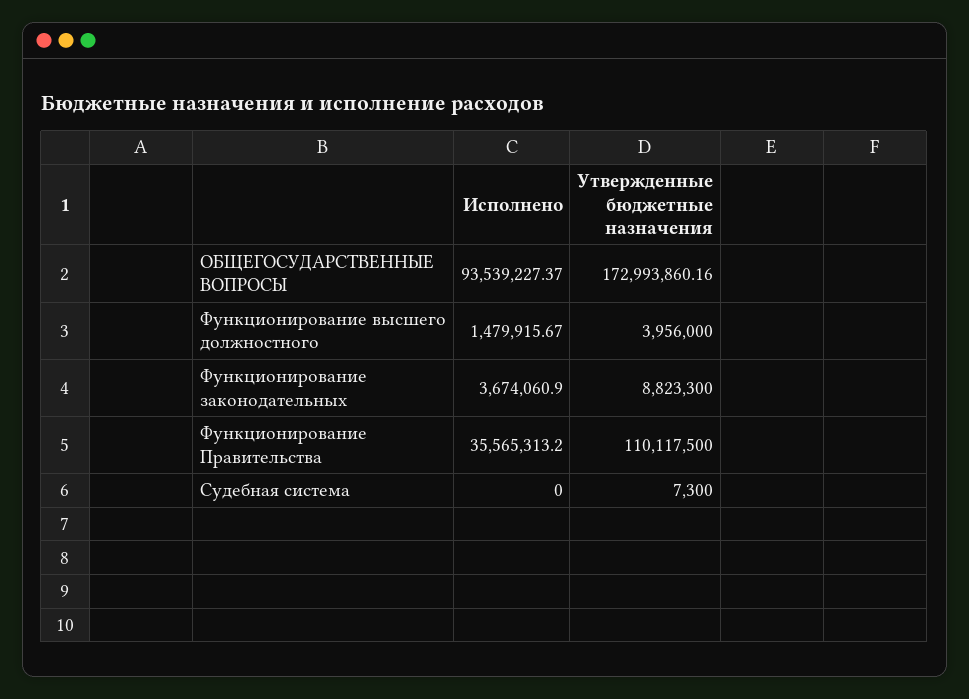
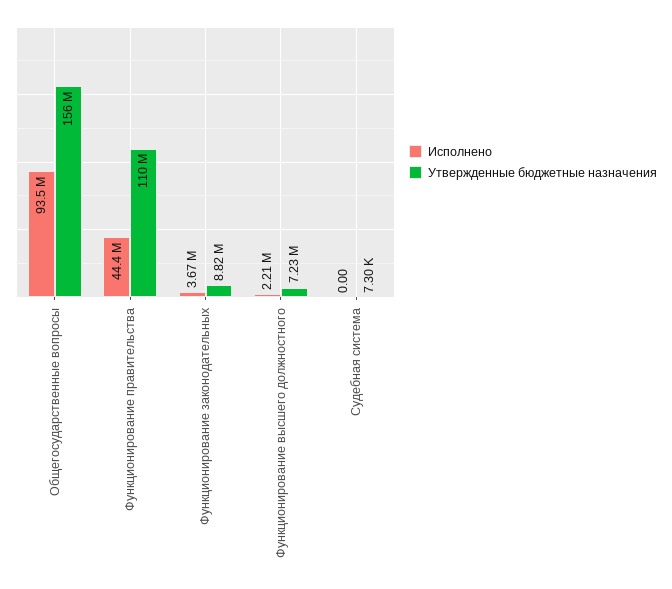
Утвержденные бюджетные назначения, ОБЩЕГОСУДАРСТВЕННЫЕ ВОПРОСЫ: 172993860.16 -> 156000000
Исполнено, Функционирование высшего должностного: 1479915.67 -> 2210000
Утвержденные бюджетные назначения, Функционирование высшего должностного: 3956000 -> 7230000
Исполнено, Функционирование Правительства: 35565313.2 -> 44400000

